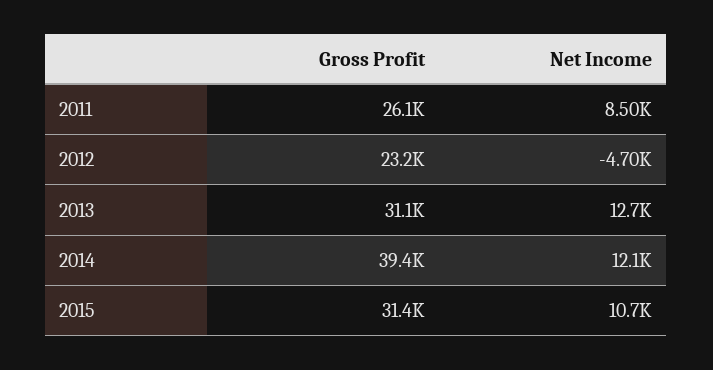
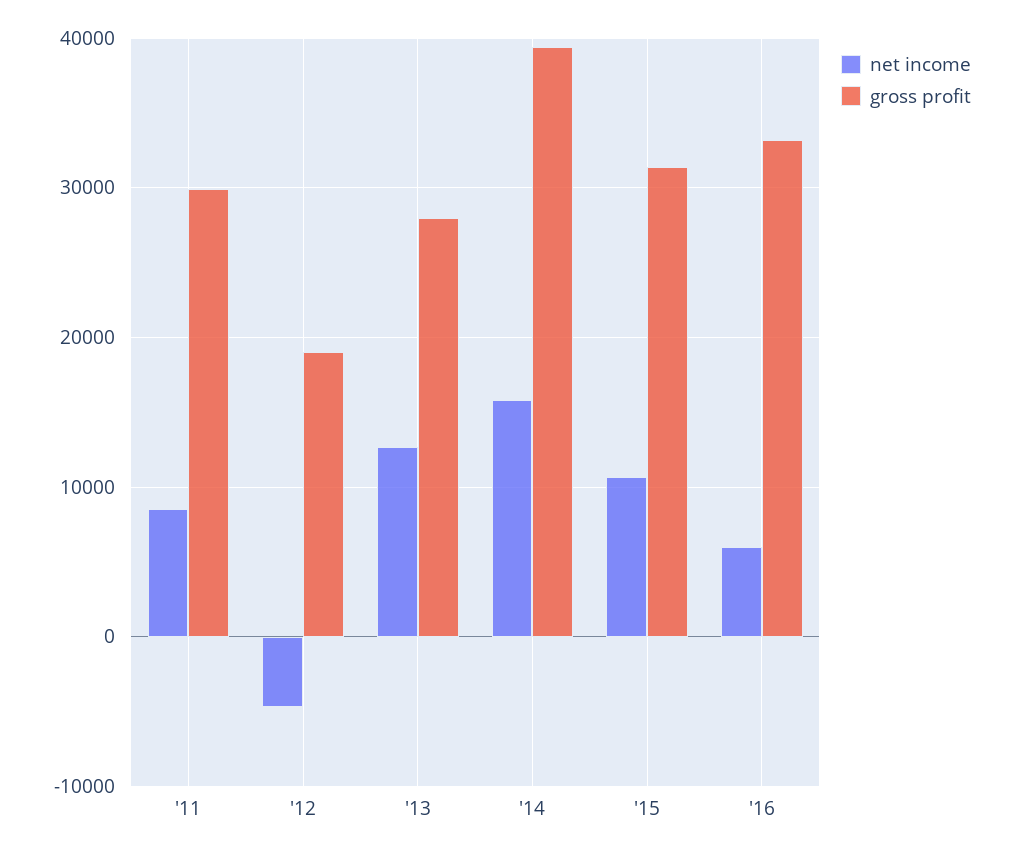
Gross Profit, 2011: 26100 -> 30000
Gross Profit, 2012: 23200 -> 19000
Gross Profit, 2013: 31100 -> 28000
Net Income, 2014: 12100 -> 16000
Net Income, '16: none -> 6000
Gross Profit, '16: none -> 33000

